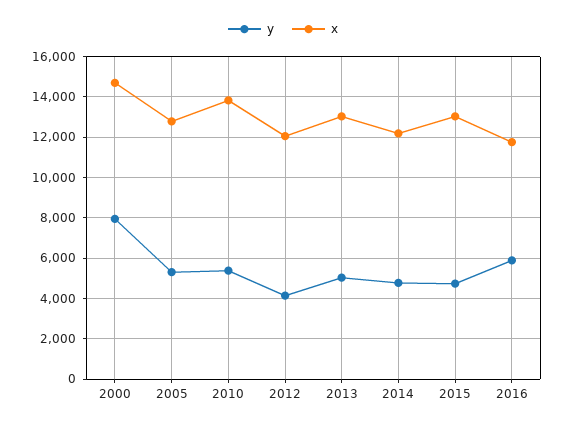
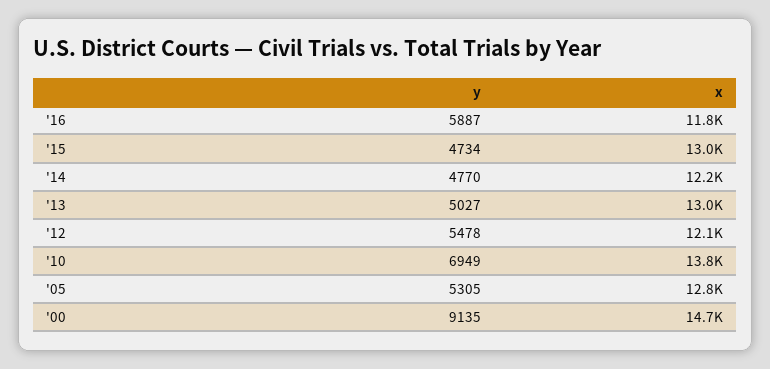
y, 2000: 8000 -> 9135
y, 2010: 5500 -> 6949
y, 2012: 4000 -> 5478

